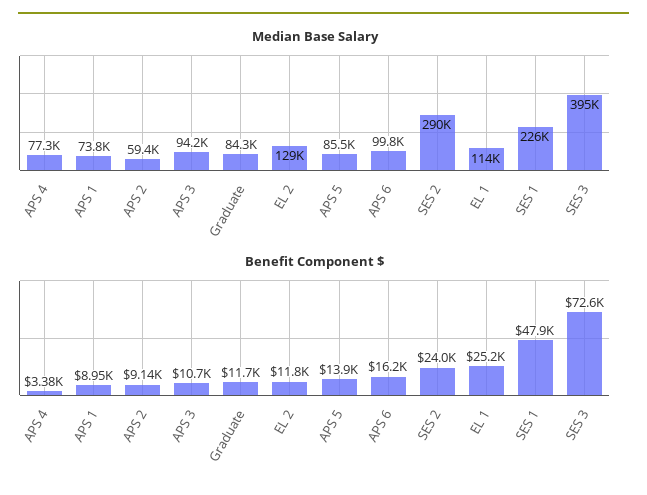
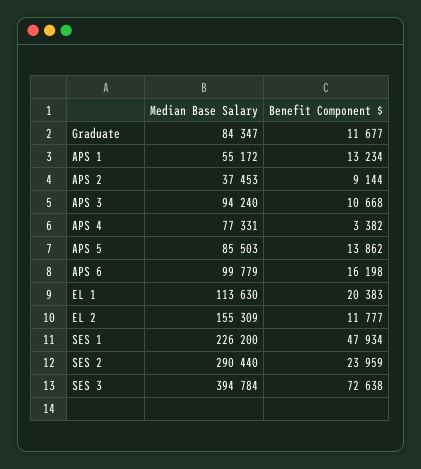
Median Base Salary, APS 1: 73800 -> 55172
Median Base Salary, APS 2: 59400 -> 37453
Median Base Salary, EL 2: 129000 -> 155309
Benefit Component $, APS 1: 8950 -> 13234
Benefit Component $, EL 1: 25200 -> 20383

